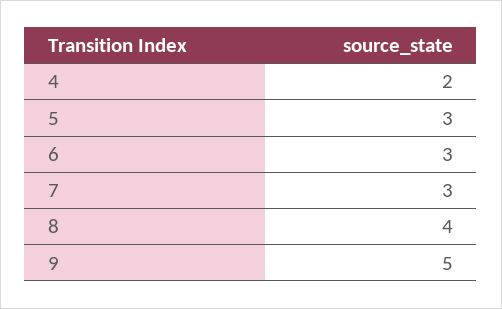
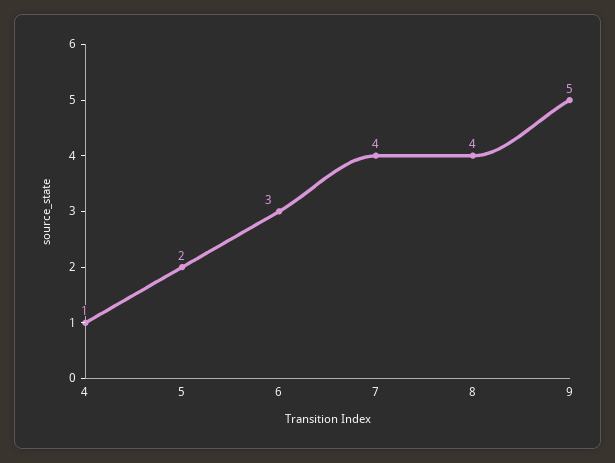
4: 2 -> 1
5: 3 -> 2
7: 3 -> 4

